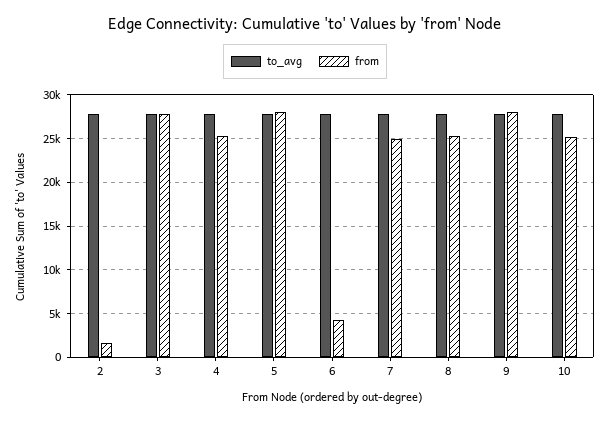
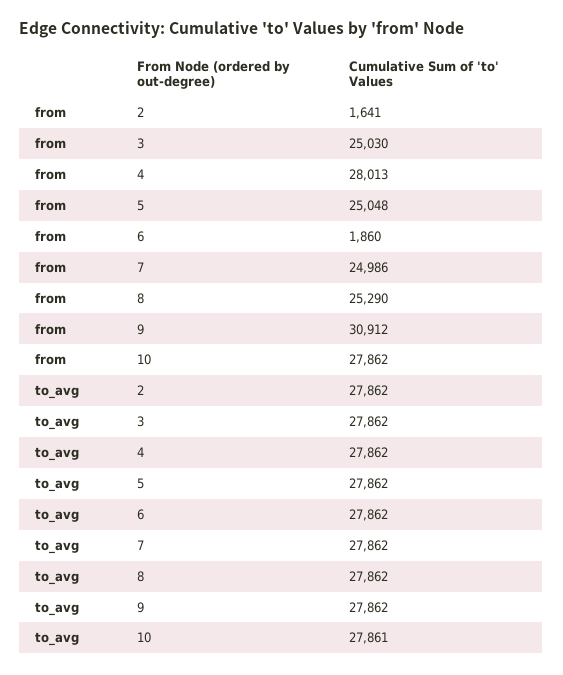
from, 3: 28000 -> 25030
from, 4: 25000 -> 28013
from, 5: 28000 -> 25048
from, 6: 4000 -> 1860
from, 9: 28000 -> 30912
from, 10: 25000 -> 27862

